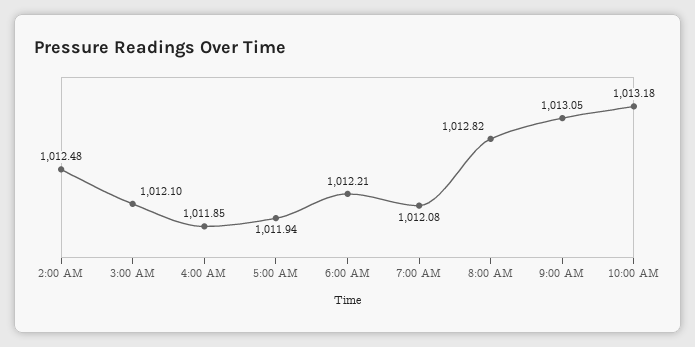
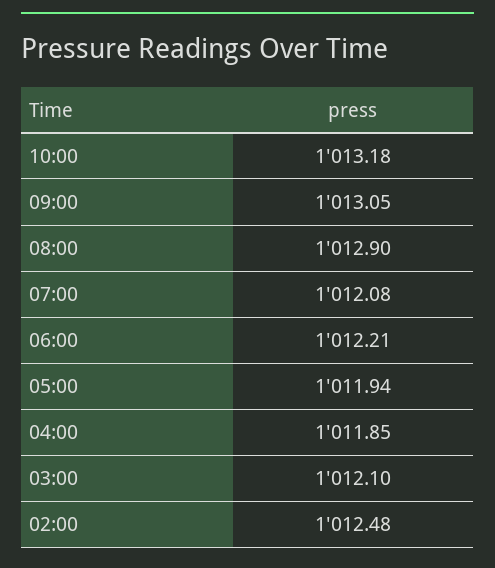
8:00 AM: 1012.82 -> 1012.9

